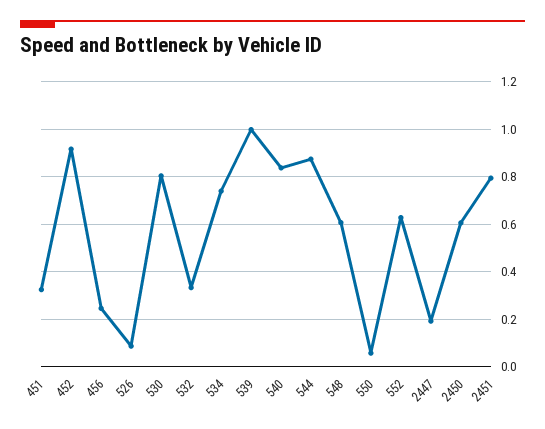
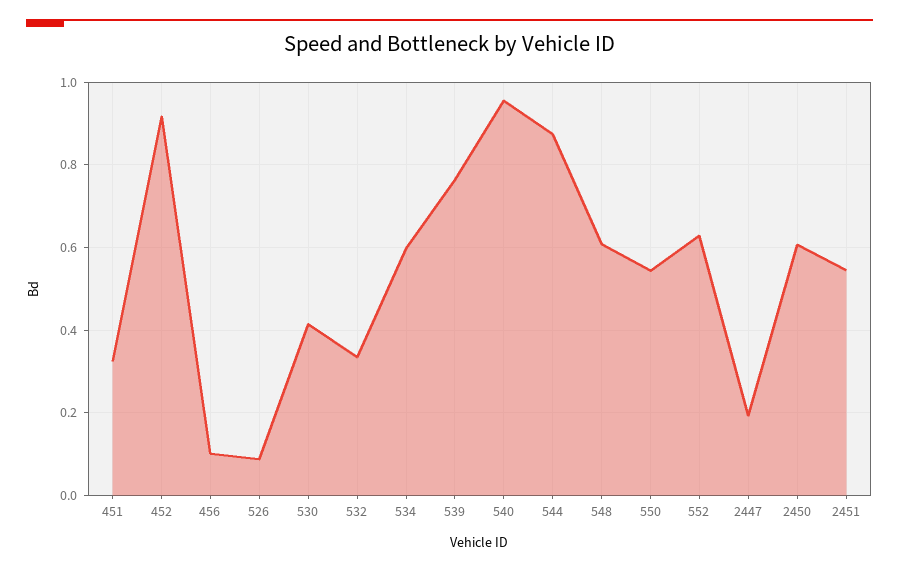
456: 0.25 -> 0.1
530: 0.8 -> 0.42
534: 0.75 -> 0.6
539: 1 -> 0.76
540: 0.85 -> 0.96
550: 0.05 -> 0.54
2451: 0.8 -> 0.54

